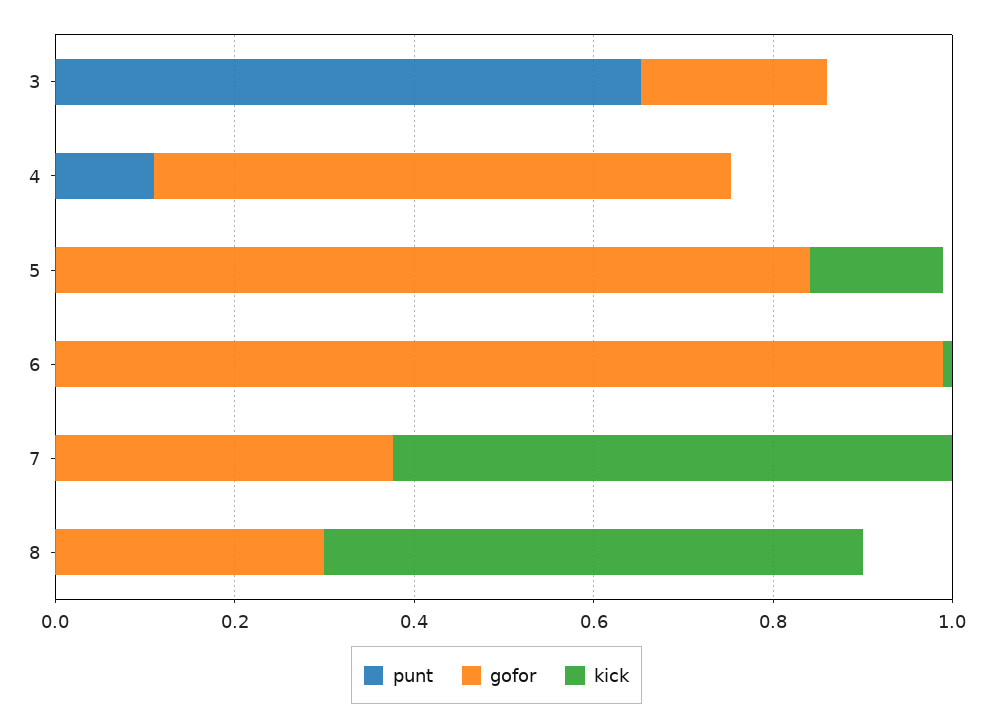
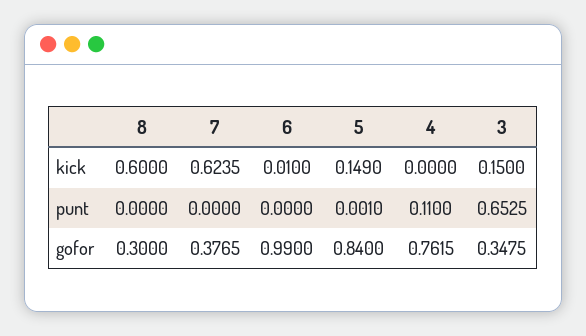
gofor, 3: 0.2 -> 0.3475
kick, 3: 0 -> 0.15
gofor, 4: 0.65 -> 0.7615

